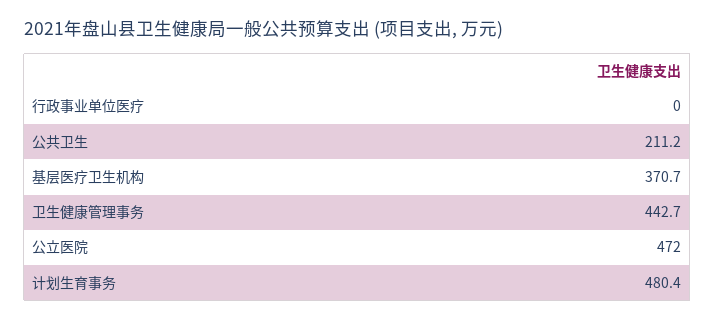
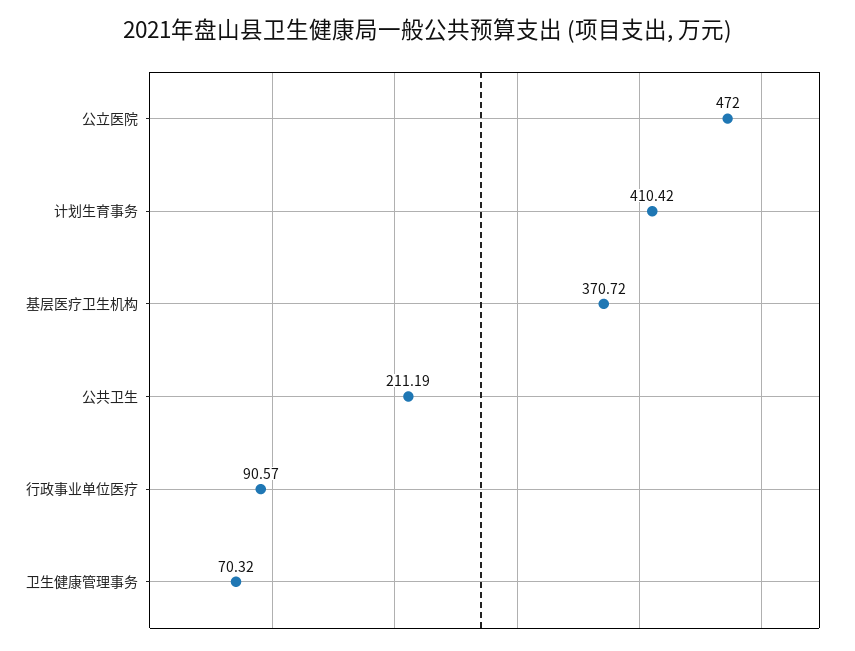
行政事业单位医疗: 0 -> 90.57
卫生健康管理事务: 442.7 -> 70.32
计划生育事务: 480.4 -> 410.42

